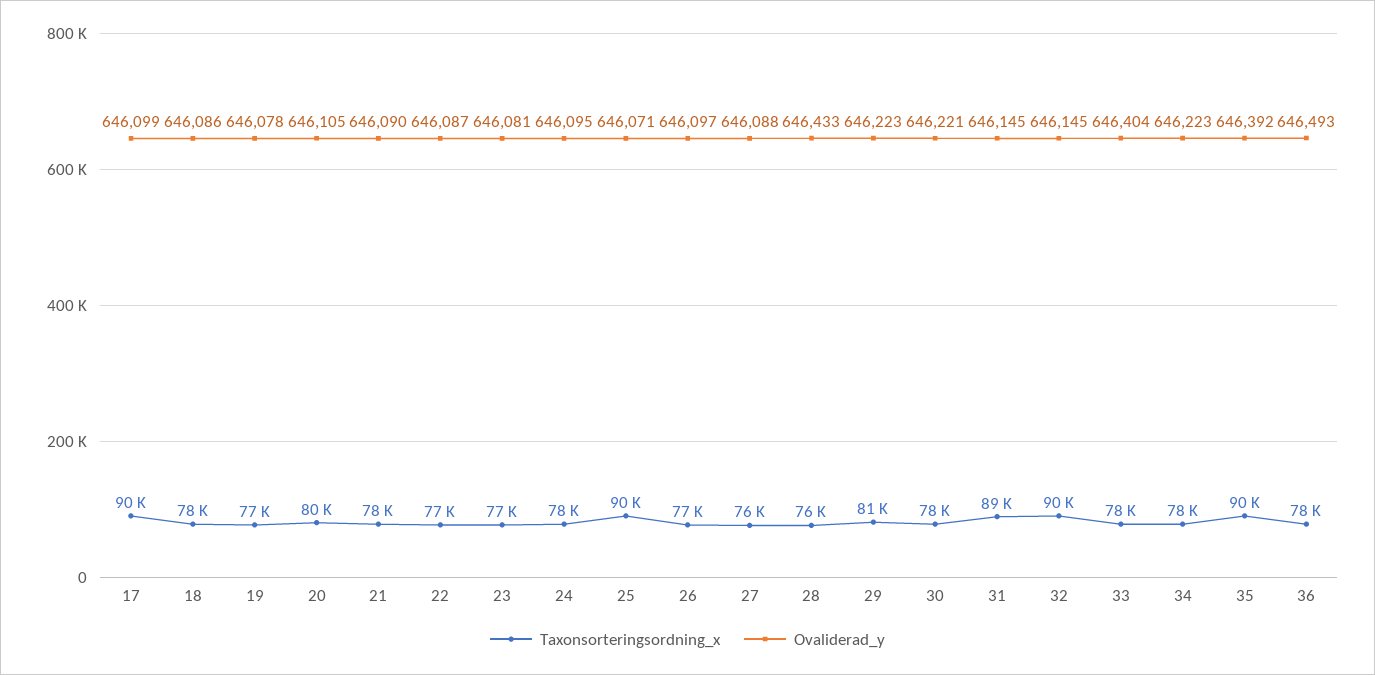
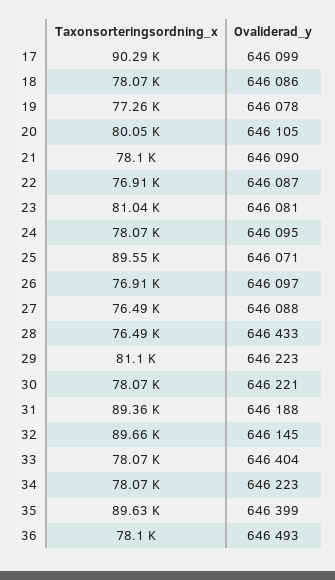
Taxonsorteringsordning_x, 23: 77000 -> 81040
Ovaliderad_y, 31: 646145 -> 646188
Ovaliderad_y, 35: 646392 -> 646399

